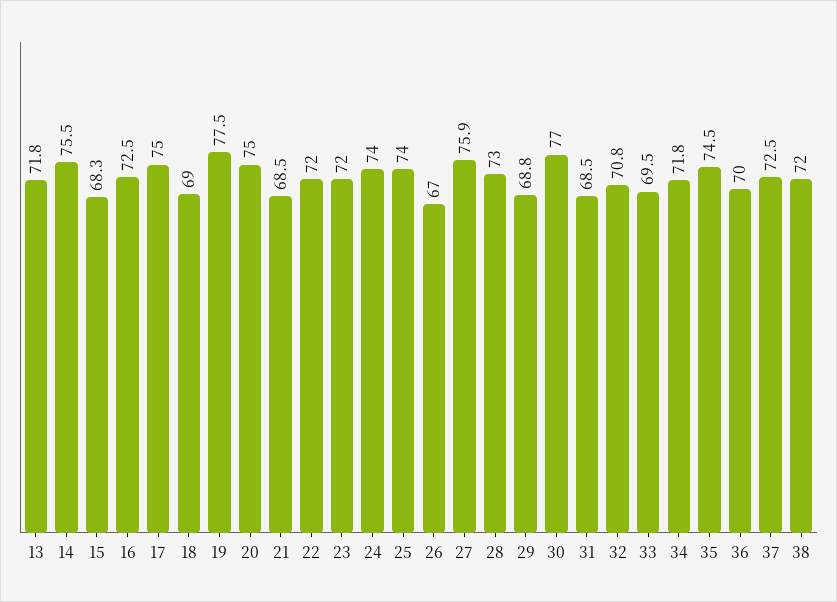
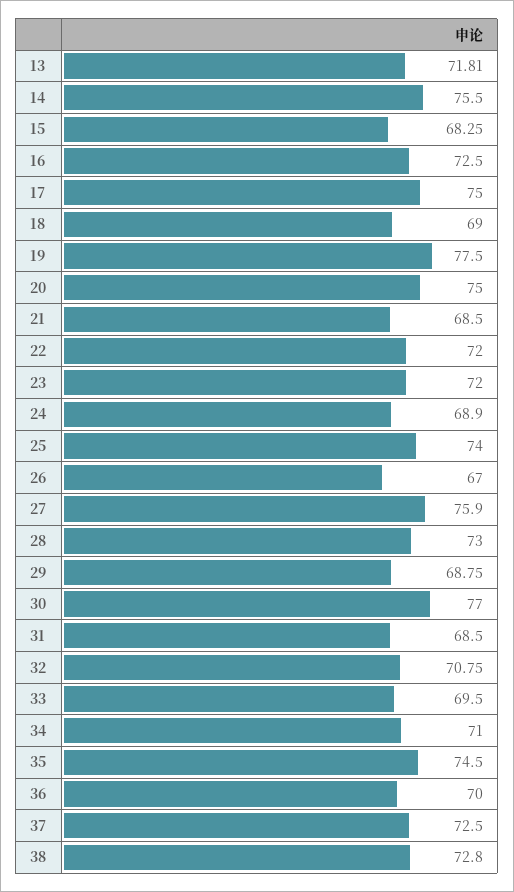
24: 74 -> 68.9
34: 71.8 -> 71
38: 72 -> 72.8

